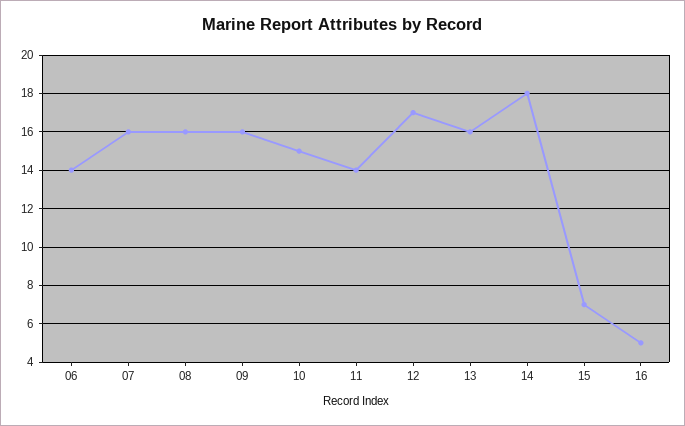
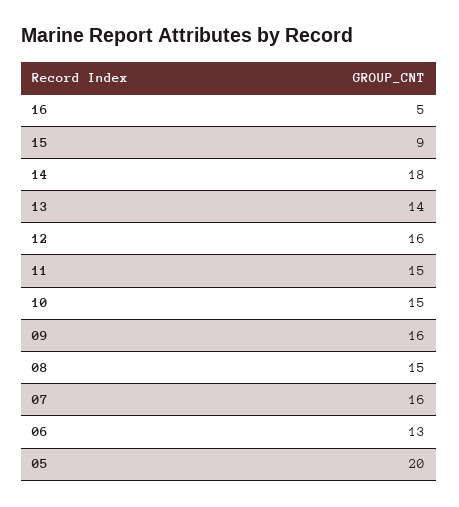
06: 14 -> 13
08: 16 -> 15
11: 14 -> 15
12: 17 -> 16
13: 16 -> 14
15: 7 -> 9
05: none -> 20

